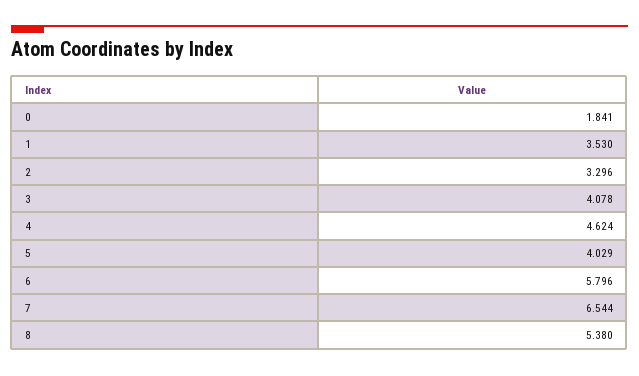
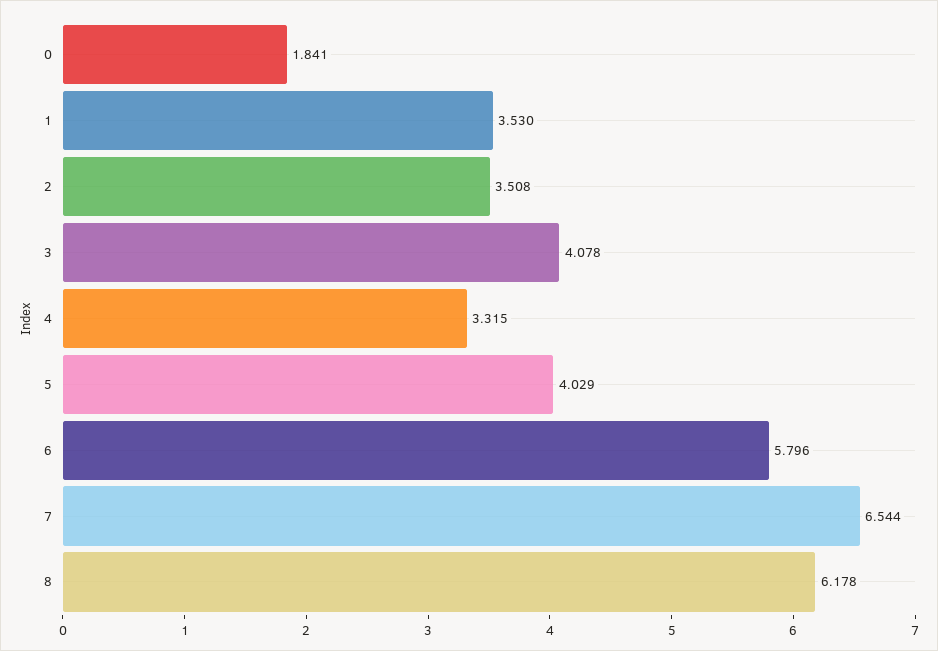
2: 3.296 -> 3.508
4: 4.624 -> 3.315
8: 5.38 -> 6.178

